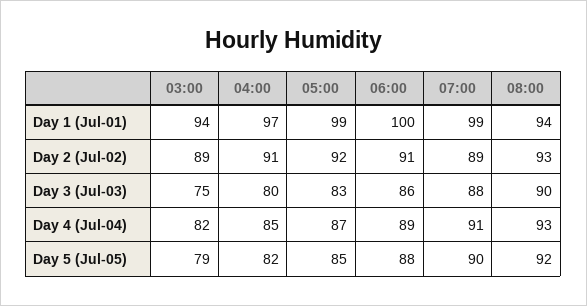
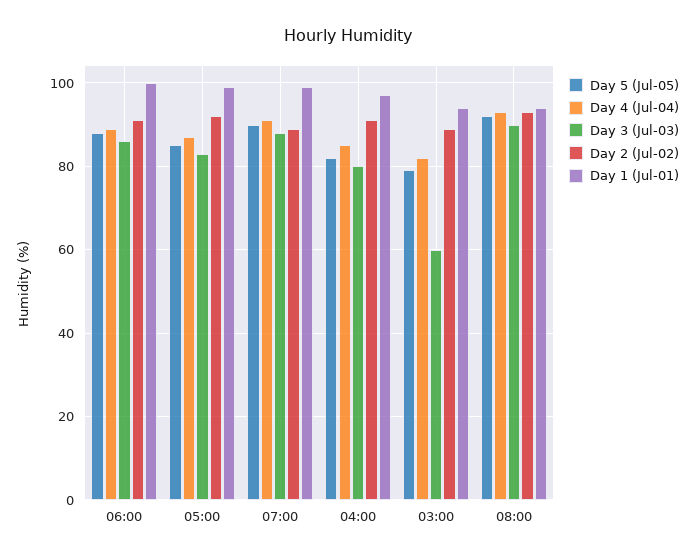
Day 3 (Jul-03), 03:00: 75 -> 60

